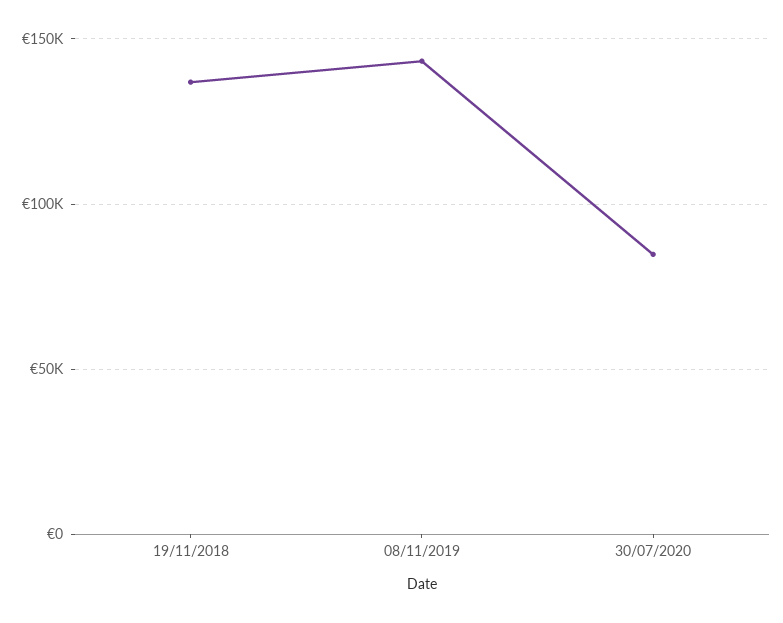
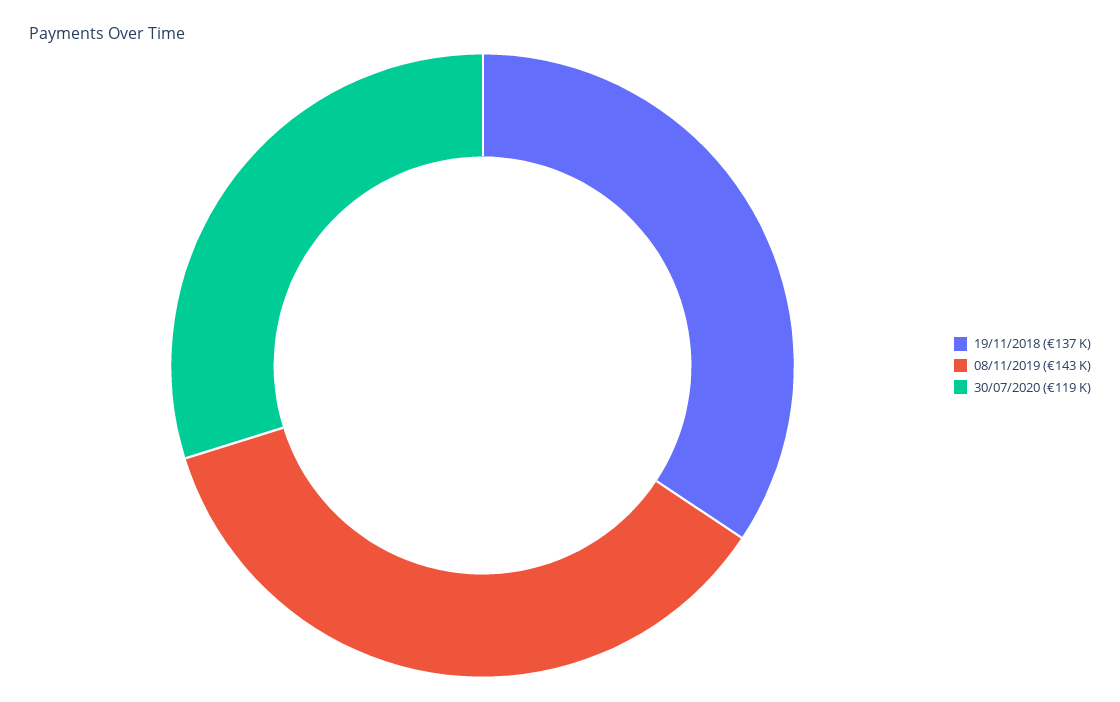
30/07/2020: 85000 -> 119000

